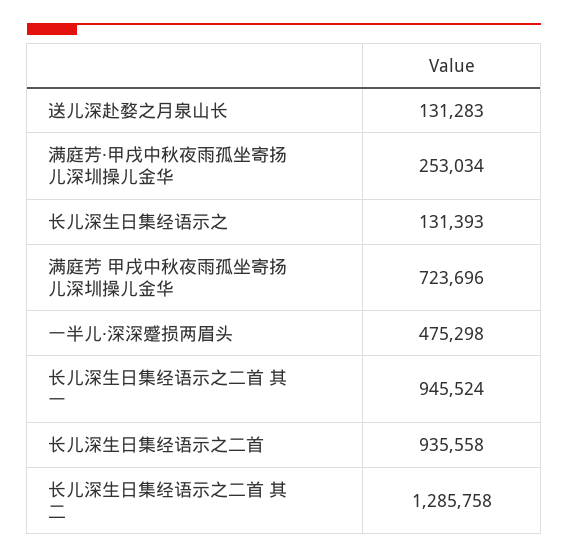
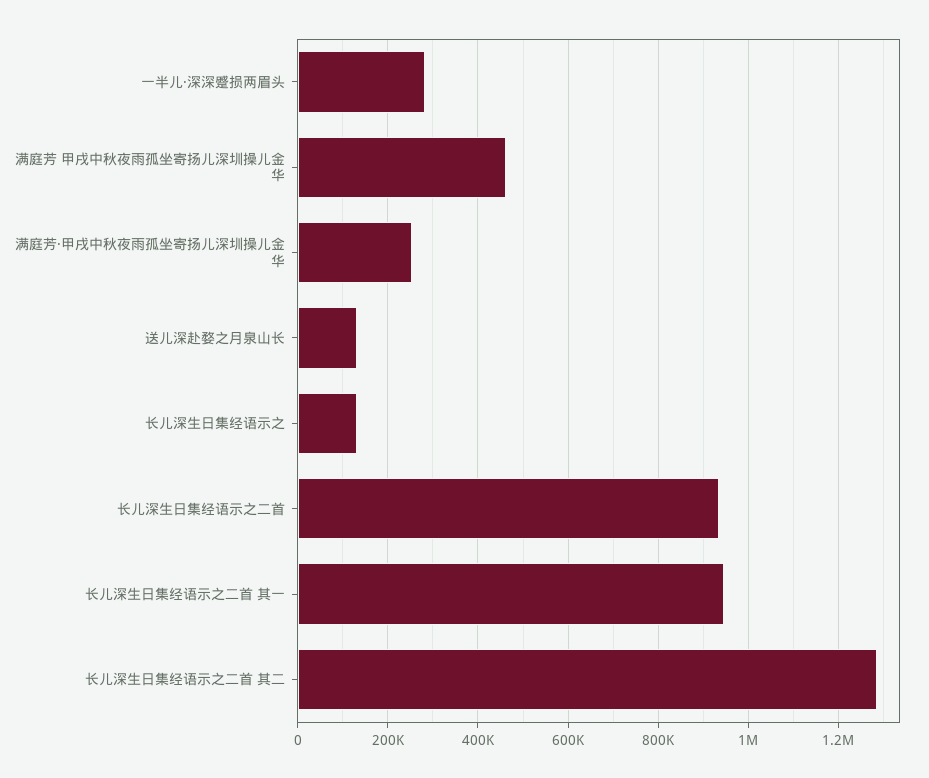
满庭芳 甲戌中秋夜雨孤坐寄扬儿深圳操儿金华: 723696 -> 460000
一半儿·深深蹙损两眉头: 475298 -> 280000

